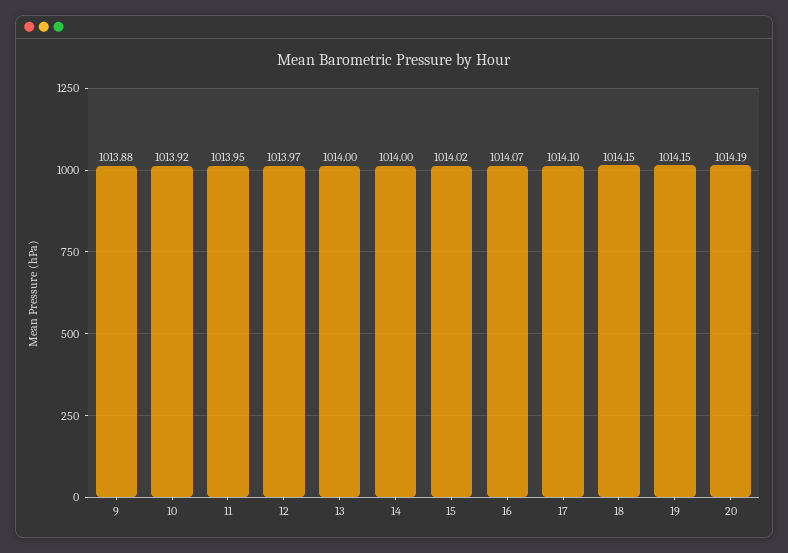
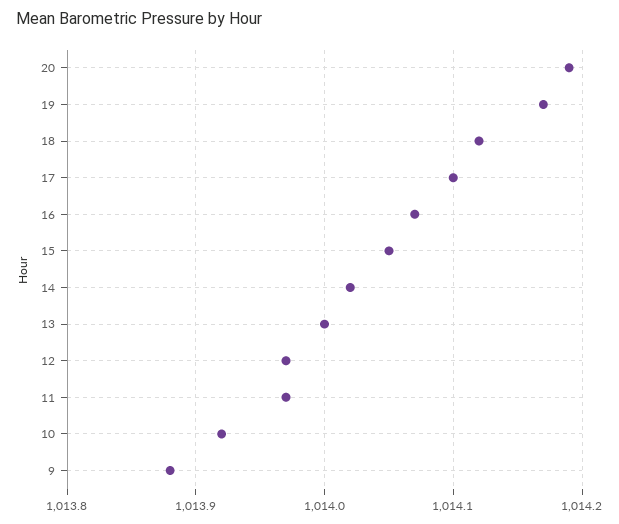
11: 1013.95 -> 1013.97
14: 1014 -> 1014.02
15: 1014.02 -> 1014.05
18: 1014.15 -> 1014.12
19: 1014.15 -> 1014.17

